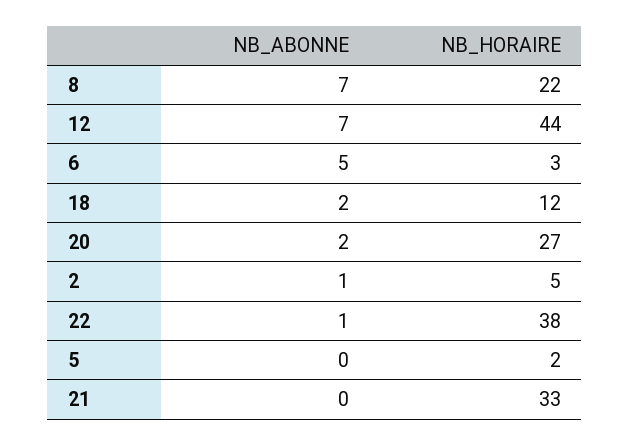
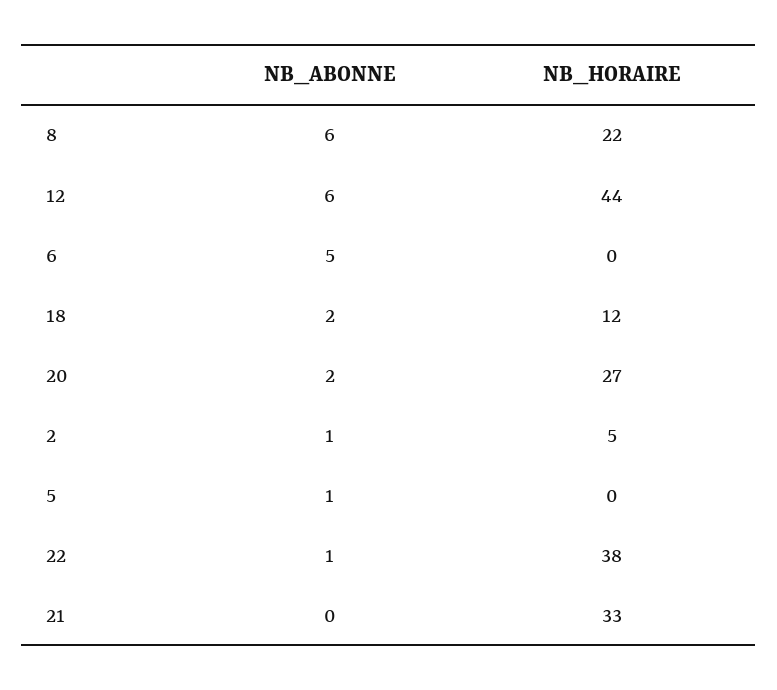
NB_ABONNE, 8: 7 -> 6
NB_ABONNE, 12: 7 -> 6
NB_HORAIRE, 6: 3 -> 0
NB_ABONNE, 5: 0 -> 1
NB_HORAIRE, 5: 2 -> 0

